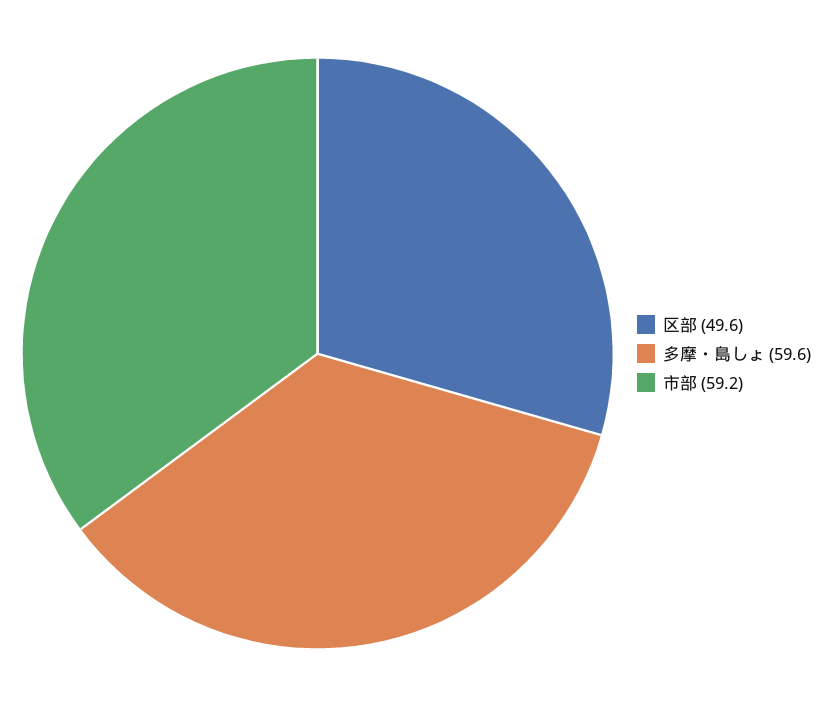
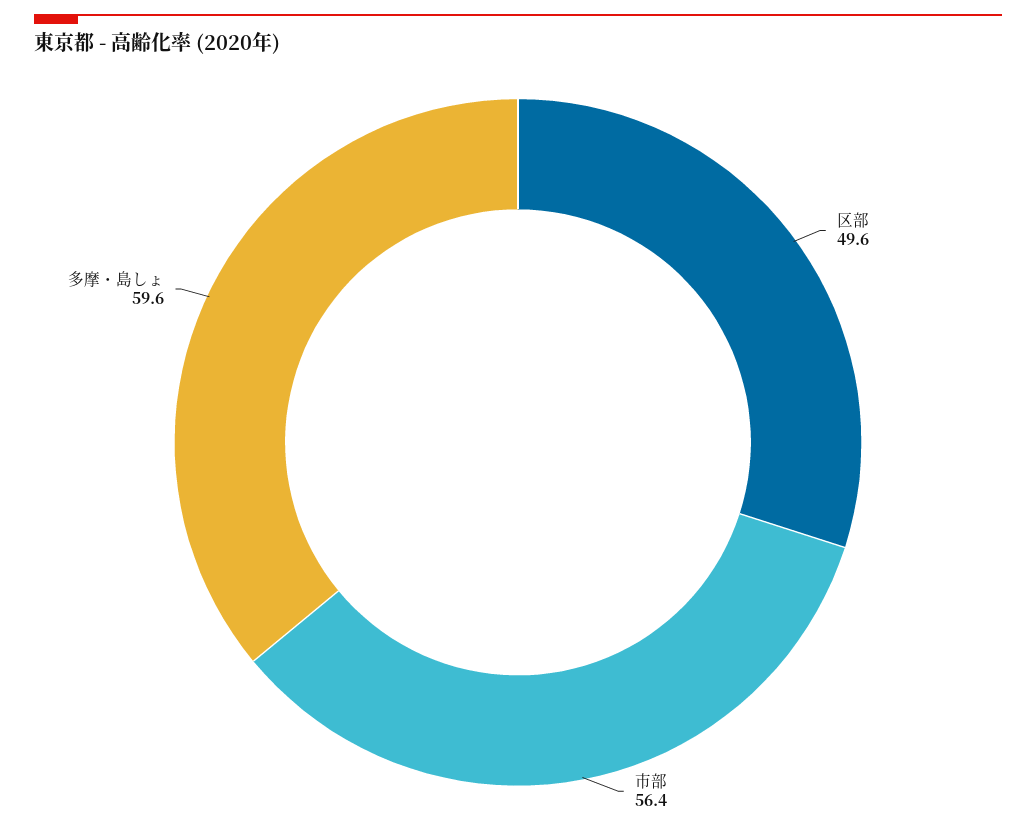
市部: 59.2 -> 56.4

